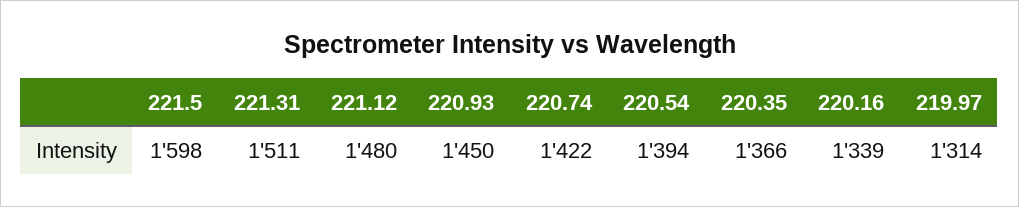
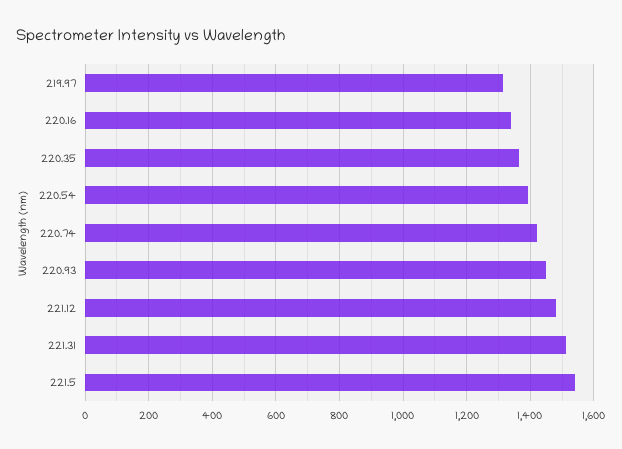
221.5: 1598 -> 1540

